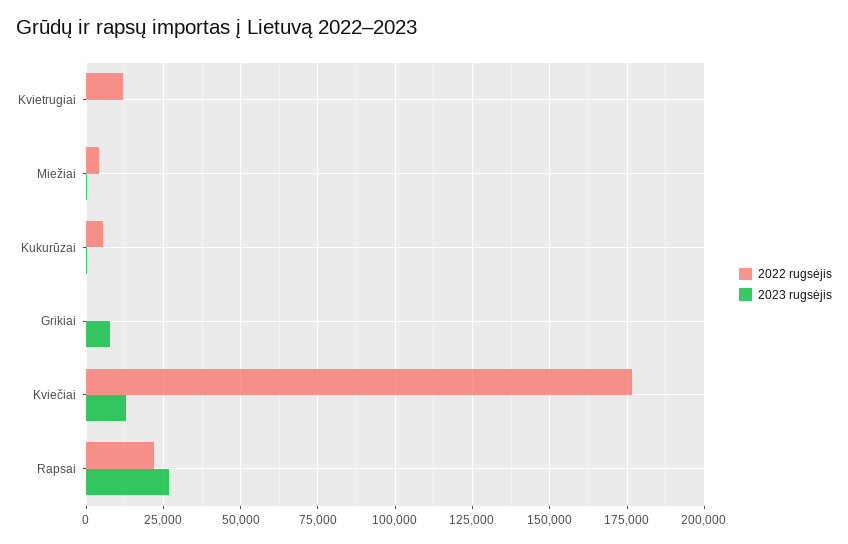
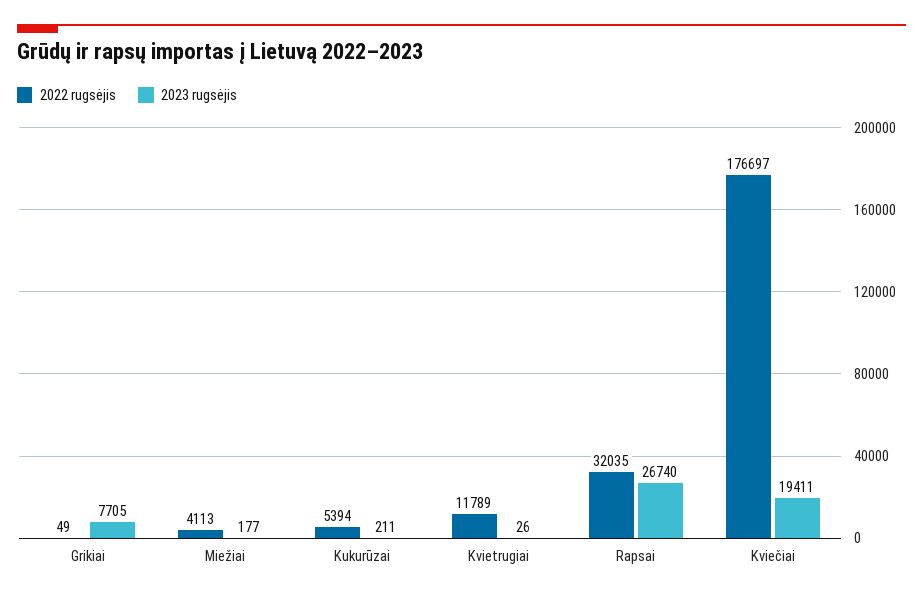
2023 rugsėjis, Kviečiai: 12500 -> 19411
2022 rugsėjis, Rapsai: 22500 -> 32035

